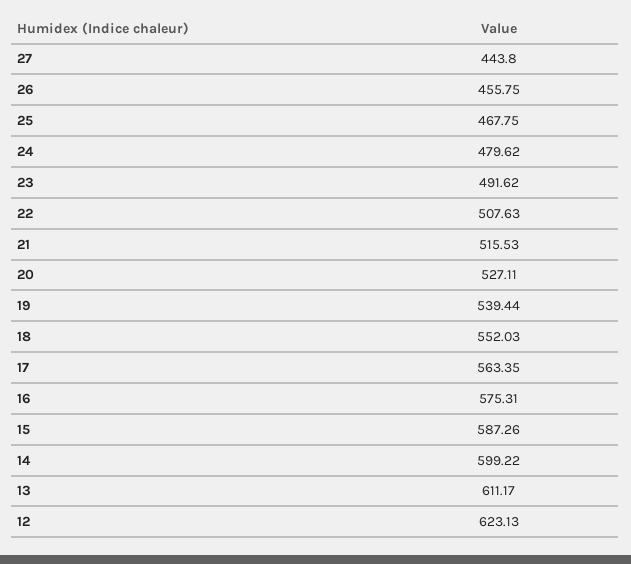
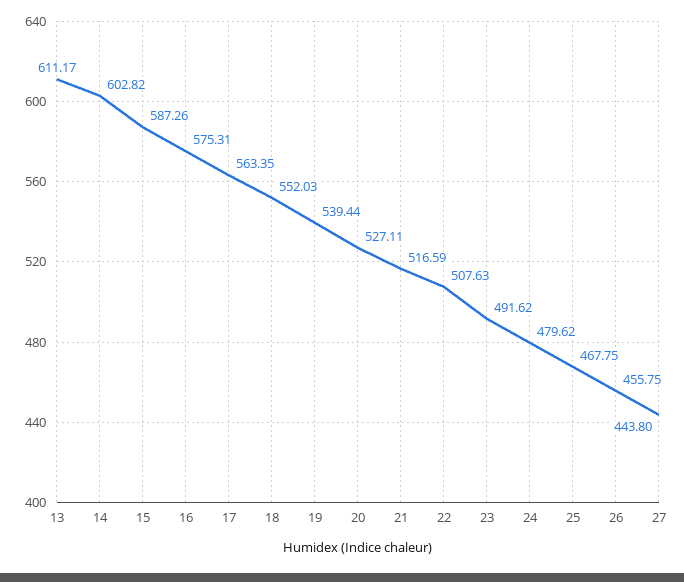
21: 515.53 -> 516.59
14: 599.22 -> 602.82
12: 623.13 -> none

